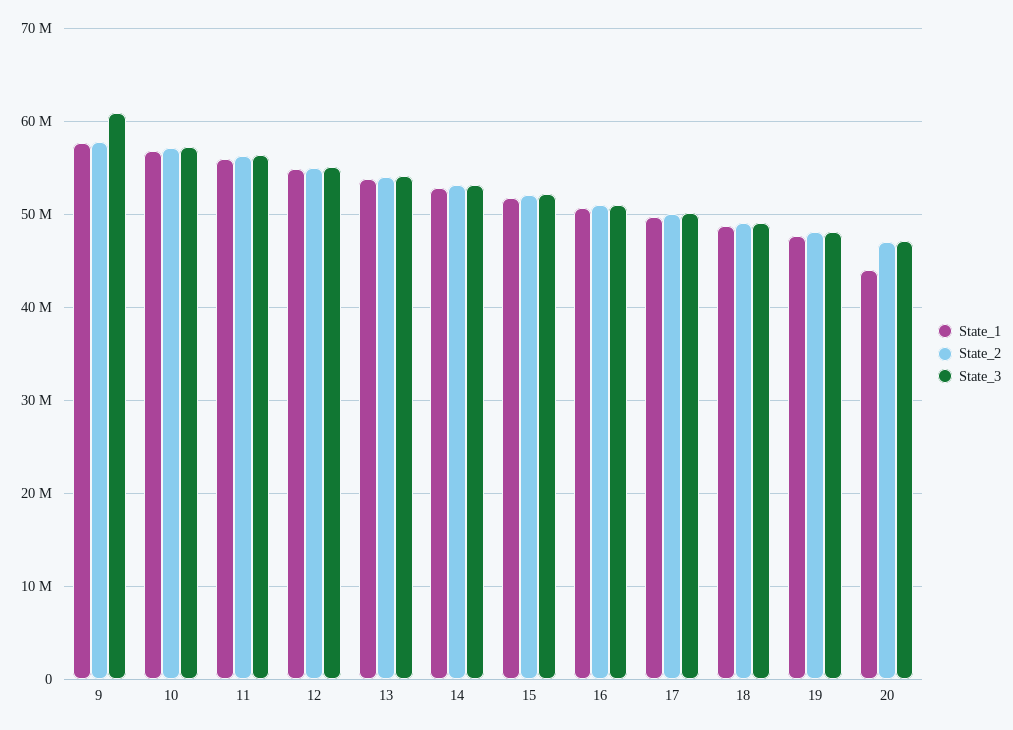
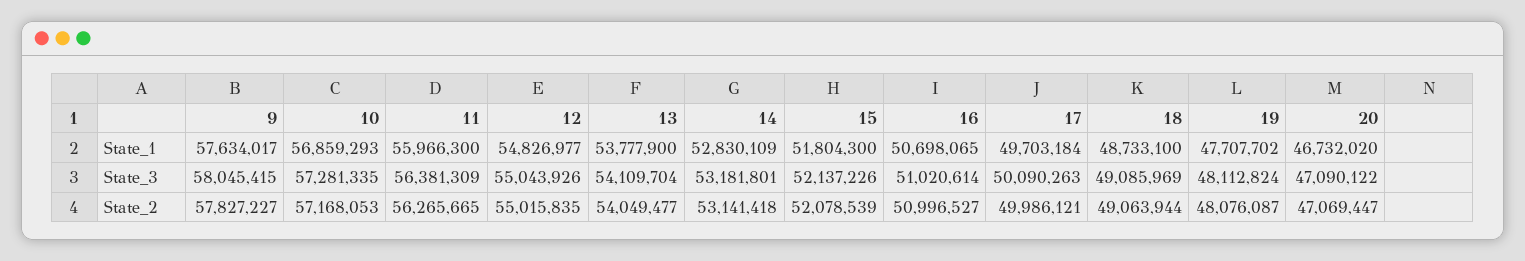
State_3, 9: 61000000 -> 58045415
State_1, 20: 44000000 -> 46732020

